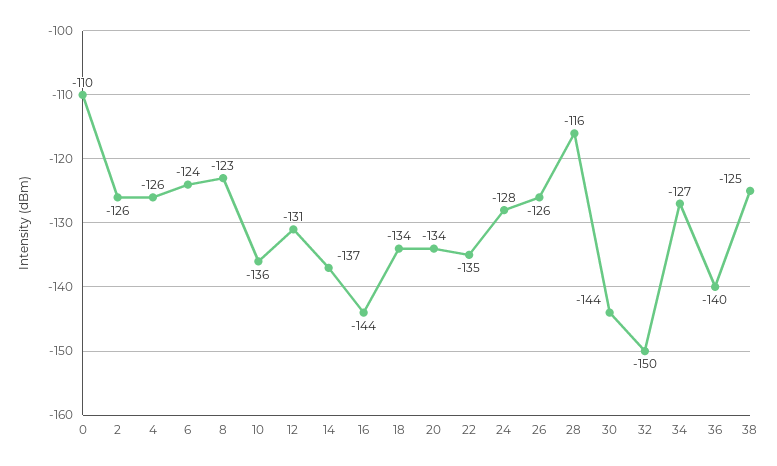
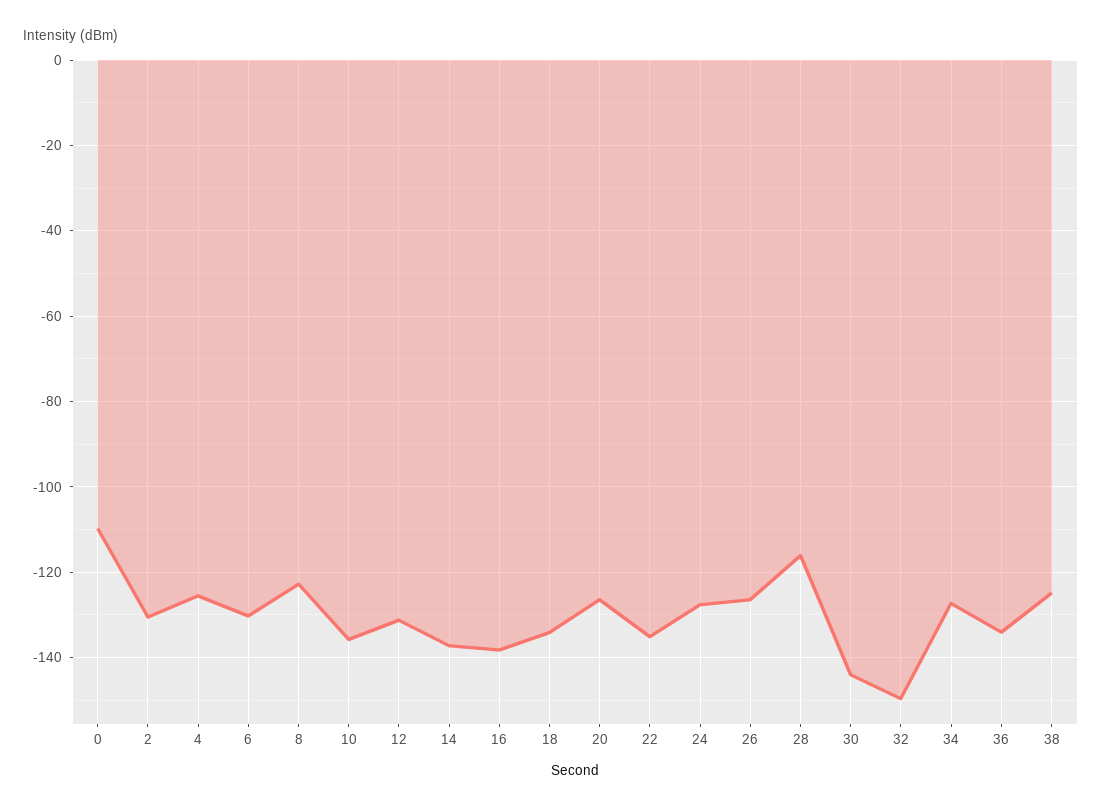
2: -126 -> -130
6: -124 -> -130
16: -144 -> -138
20: -134 -> -126
36: -140 -> -134

